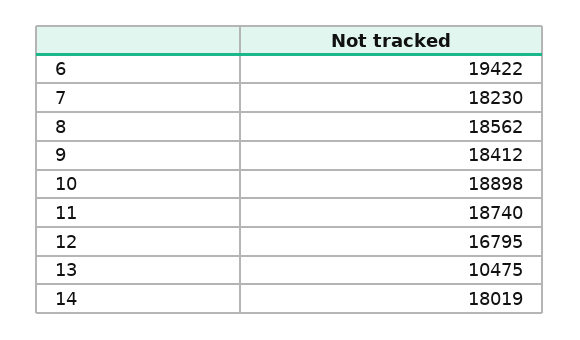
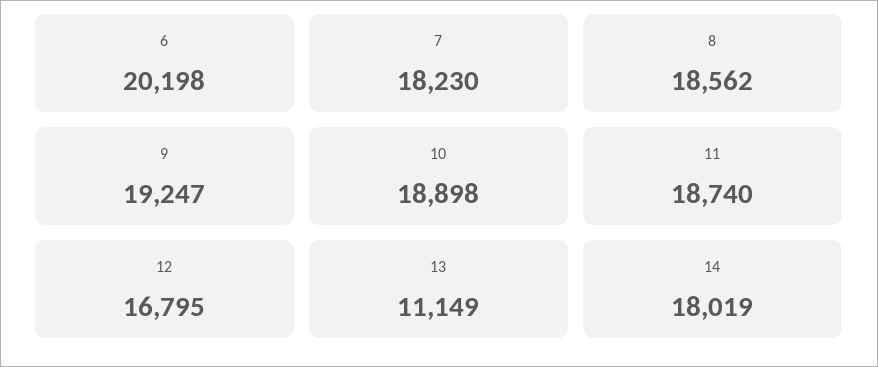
6: 19422 -> 20198
9: 18412 -> 19247
13: 10475 -> 11149

